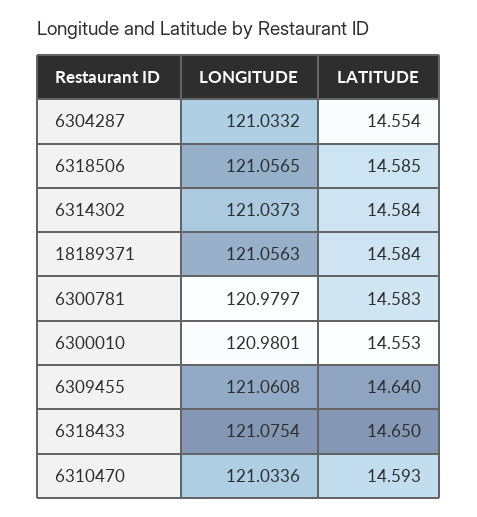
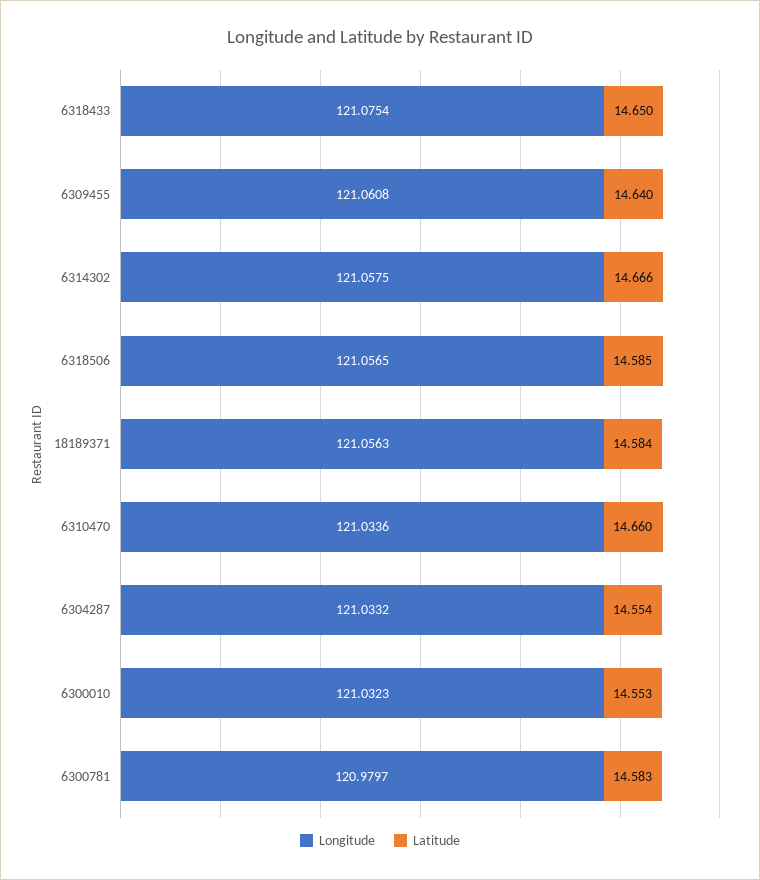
LONGITUDE, 6314302: 121.0373 -> 121.0575
LATITUDE, 6314302: 14.584 -> 14.666
LONGITUDE, 6300010: 120.9801 -> 121.0323
LATITUDE, 6310470: 14.593 -> 14.66

